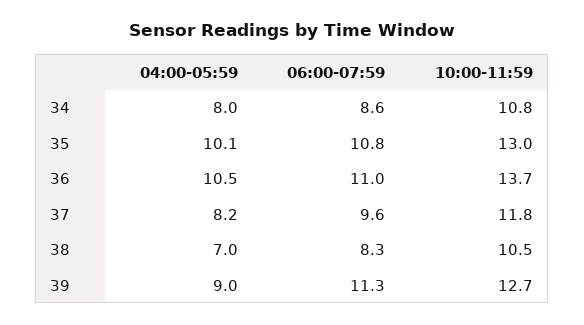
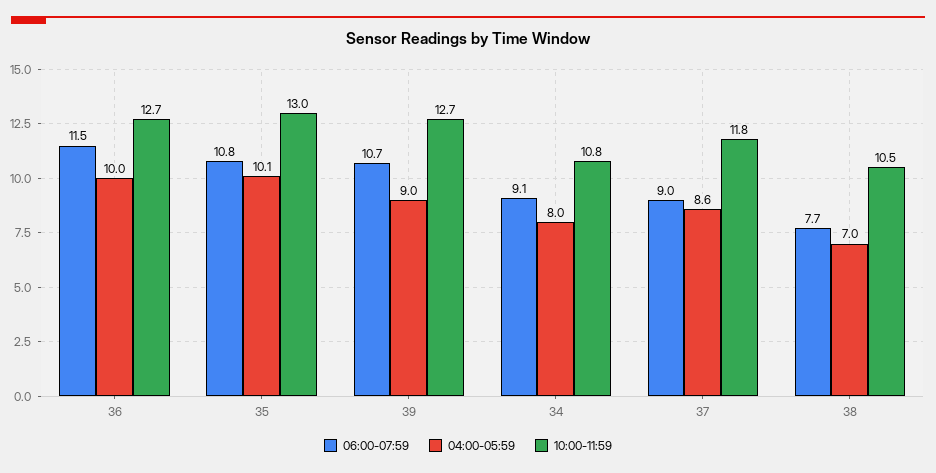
06:00-07:59, 34: 8.6 -> 9.1
04:00-05:59, 36: 10.5 -> 10
06:00-07:59, 36: 11 -> 11.5
10:00-11:59, 36: 13.7 -> 12.7
04:00-05:59, 37: 8.2 -> 8.6
06:00-07:59, 37: 9.6 -> 9
06:00-07:59, 38: 8.3 -> 7.7
06:00-07:59, 39: 11.3 -> 10.7

